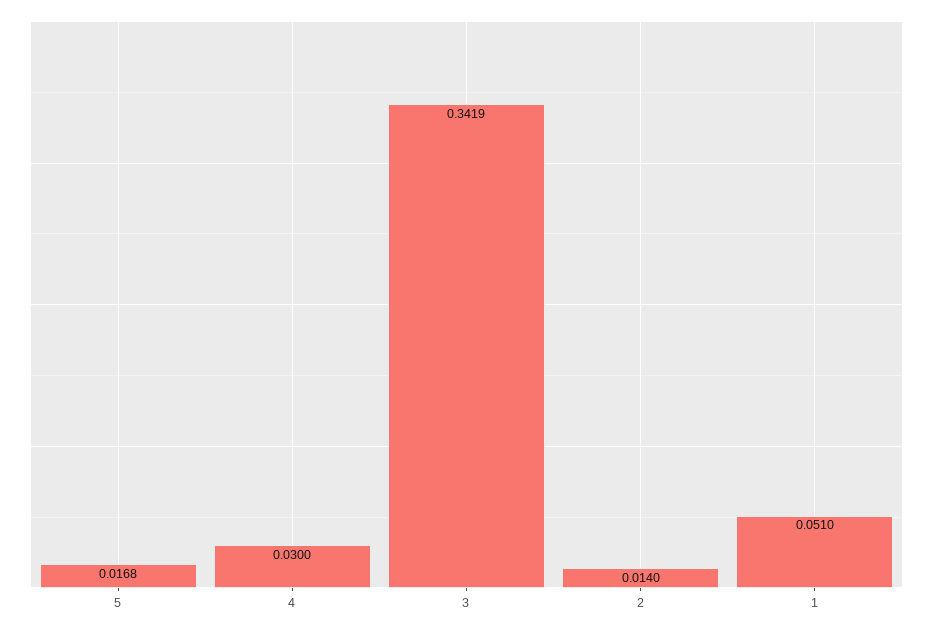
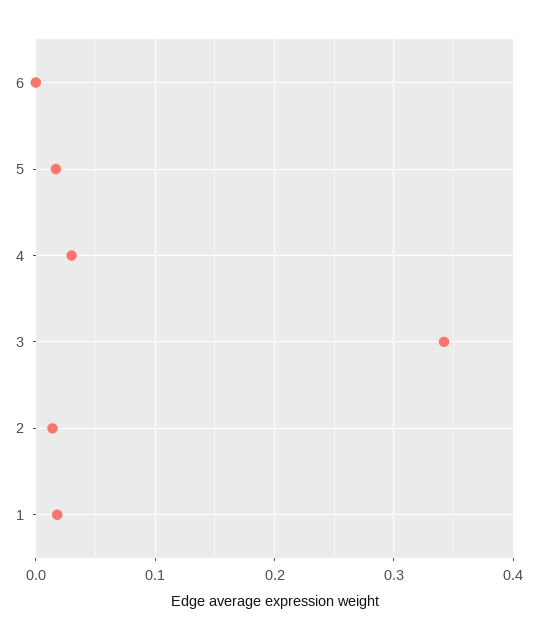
1: 0.051 -> 0.02
6: none -> 0

